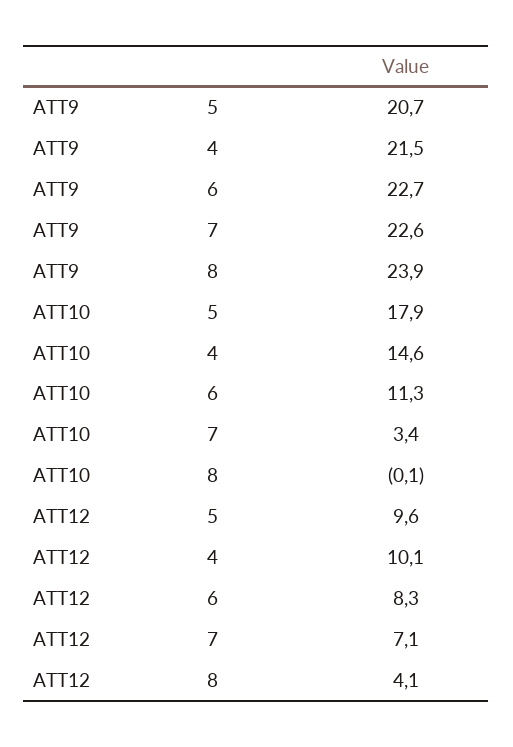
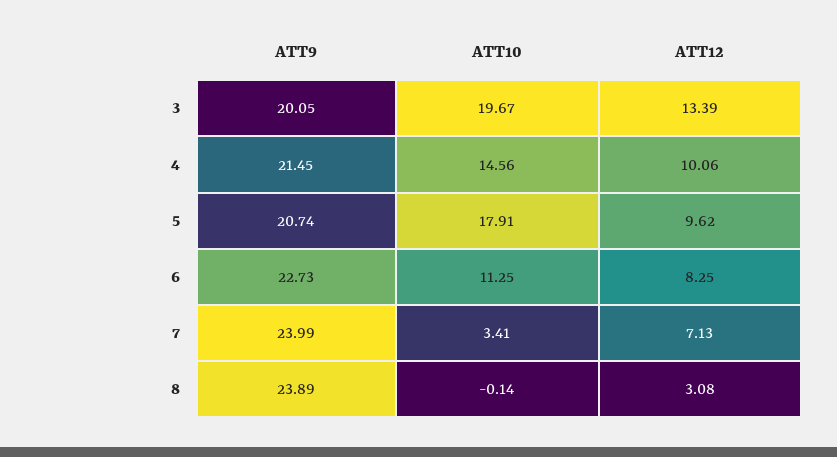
ATT9, 7: 22.6 -> 23.99
ATT12, 8: 4.1 -> 3.08
ATT9, 3: none -> 20.05
ATT10, 3: none -> 19.67
ATT12, 3: none -> 13.39

